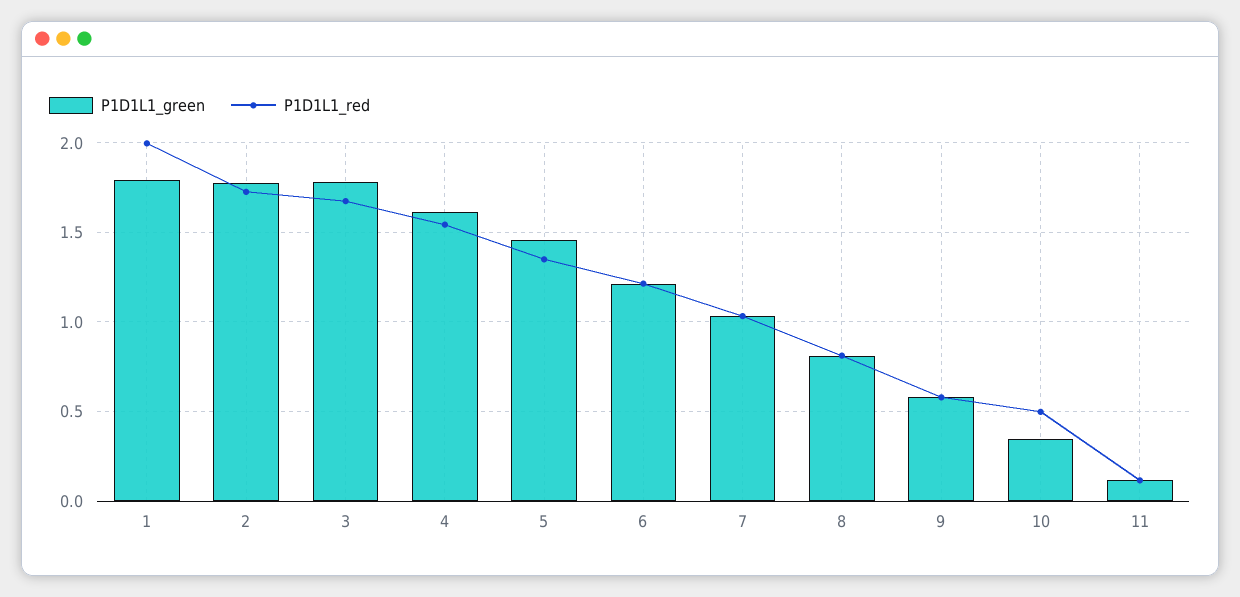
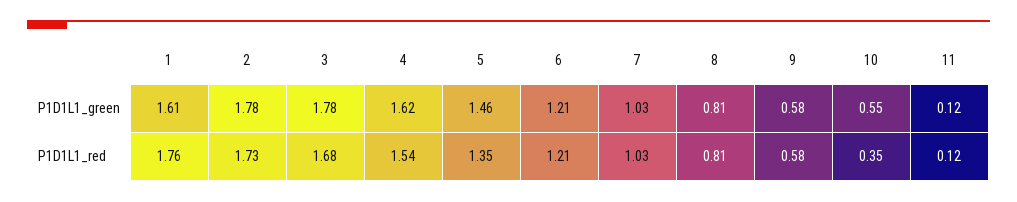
P1D1L1_green, 1: 1.8 -> 1.61
P1D1L1_red, 1: 2 -> 1.76
P1D1L1_green, 10: 0.35 -> 0.55
P1D1L1_red, 10: 0.5 -> 0.35

